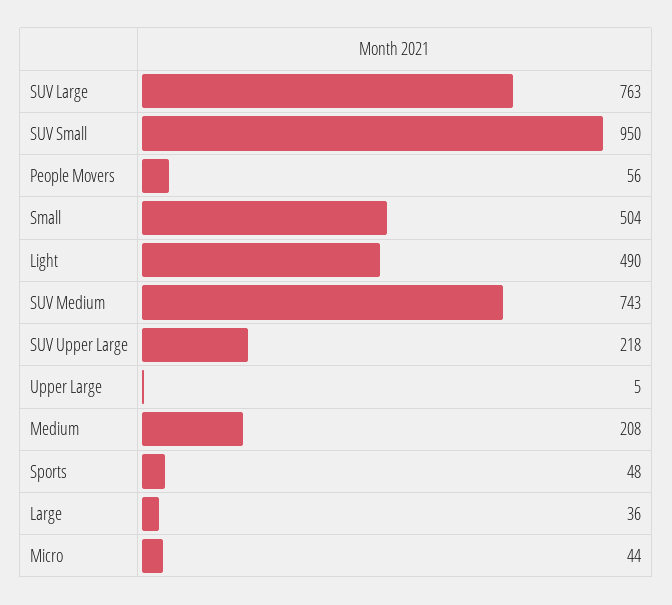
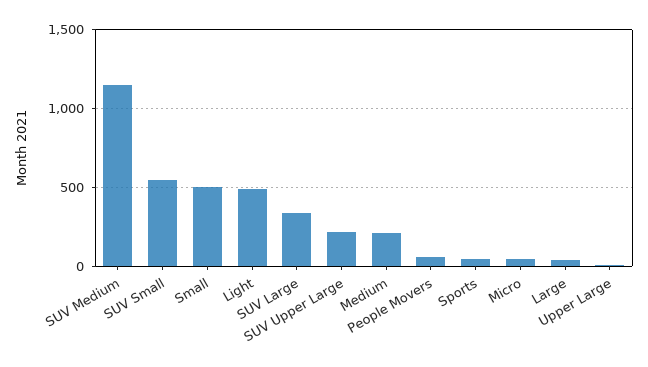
SUV Large: 763 -> 350
SUV Small: 950 -> 550
SUV Medium: 743 -> 1150

